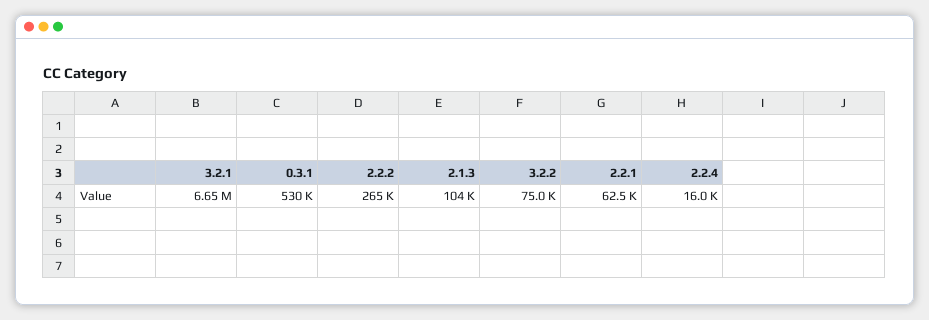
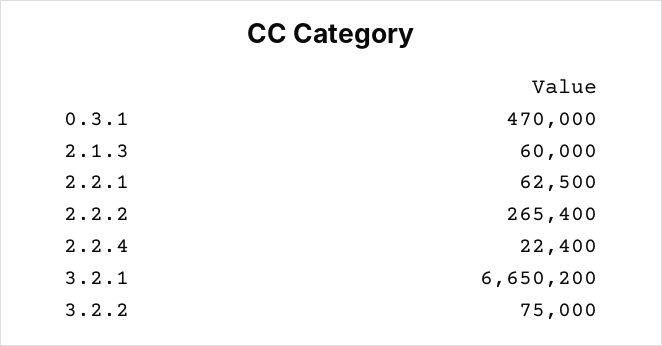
0.3.1: 530000 -> 470000
2.1.3: 104000 -> 60000
2.2.4: 16000 -> 22400

